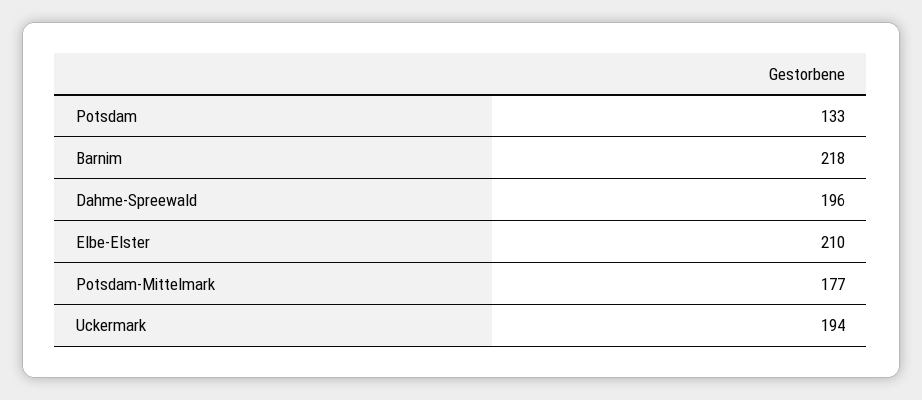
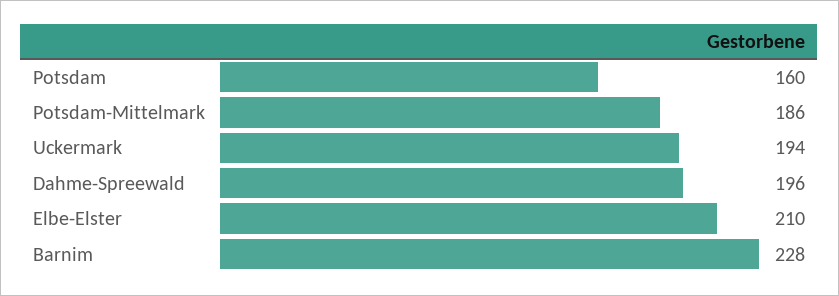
Potsdam: 133 -> 160
Barnim: 218 -> 228
Potsdam-Mittelmark: 177 -> 186

